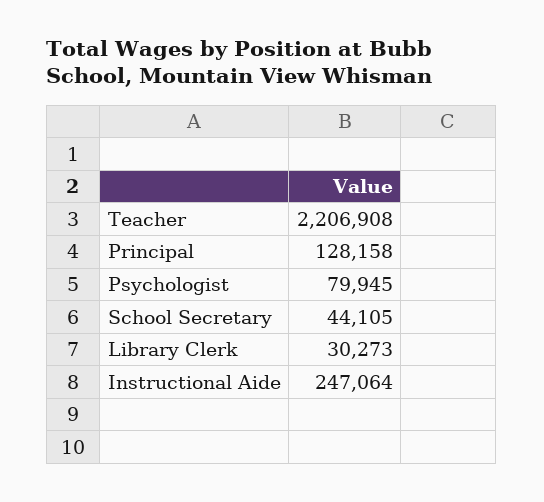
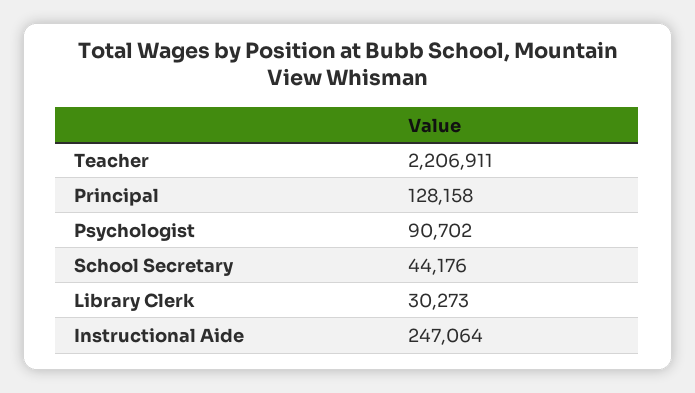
Teacher: 2206908 -> 2206911
Psychologist: 79945 -> 90702
School Secretary: 44105 -> 44176

